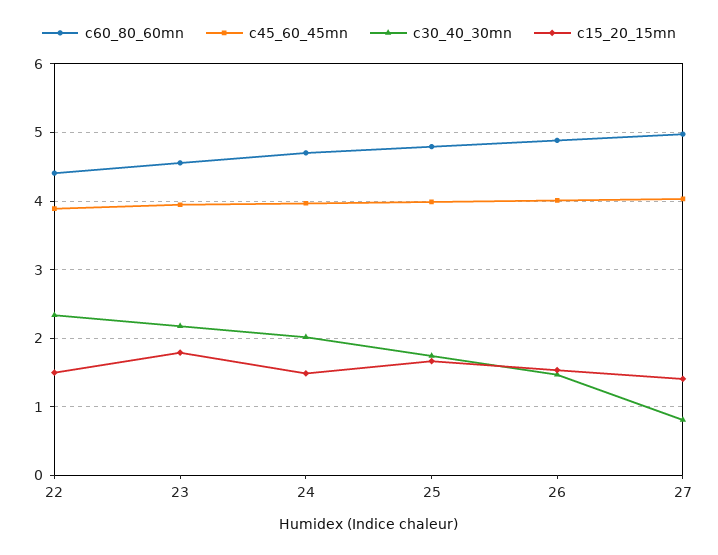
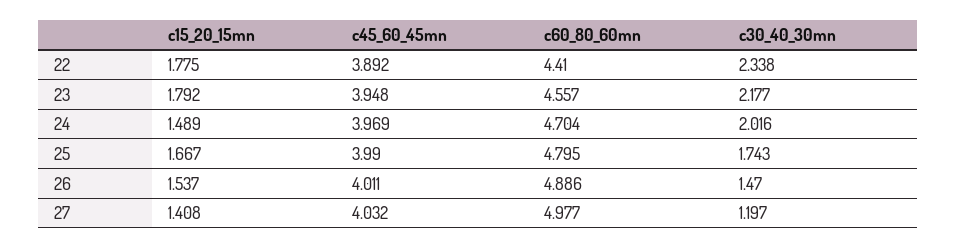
c15_20_15mn, 22: 1.5 -> 1.775
c30_40_30mn, 27: 0.8 -> 1.197

